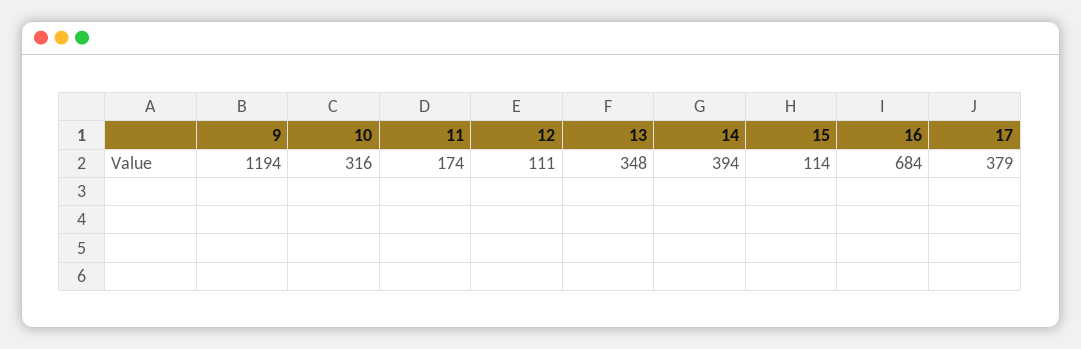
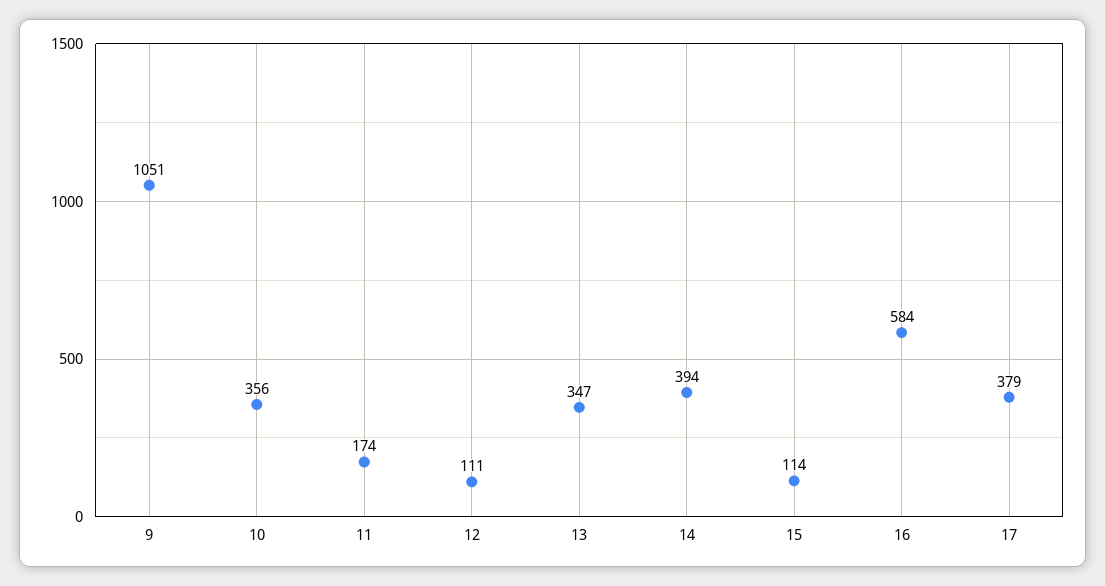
9: 1194 -> 1051
10: 316 -> 356
13: 348 -> 347
16: 684 -> 584

